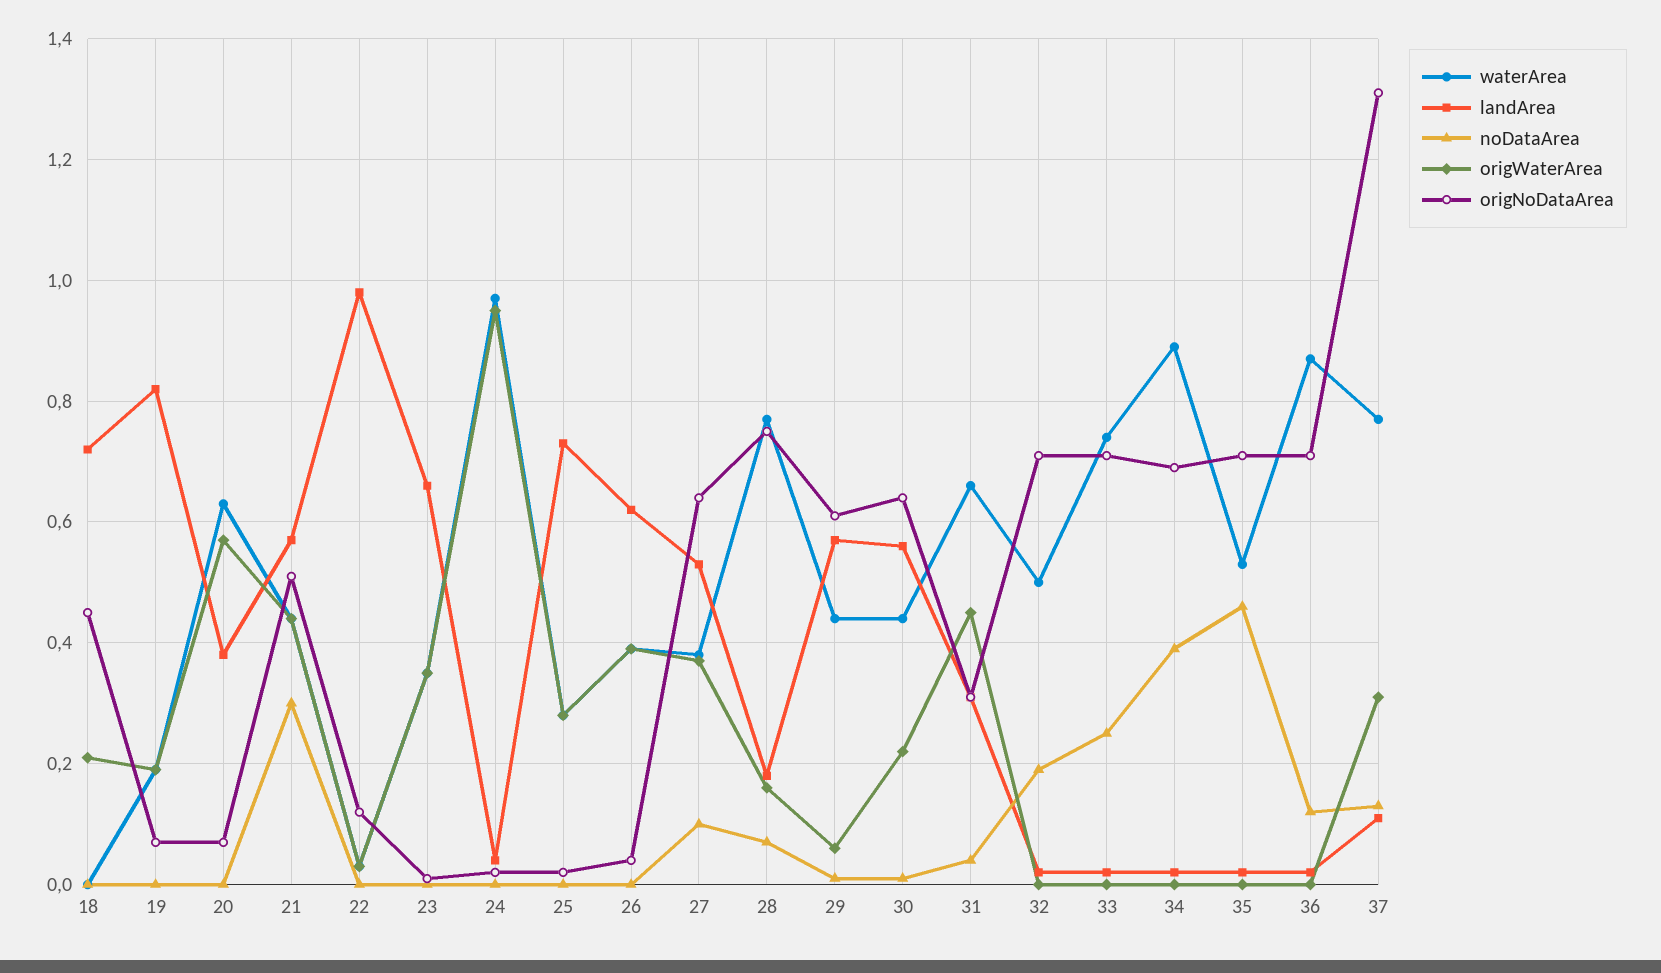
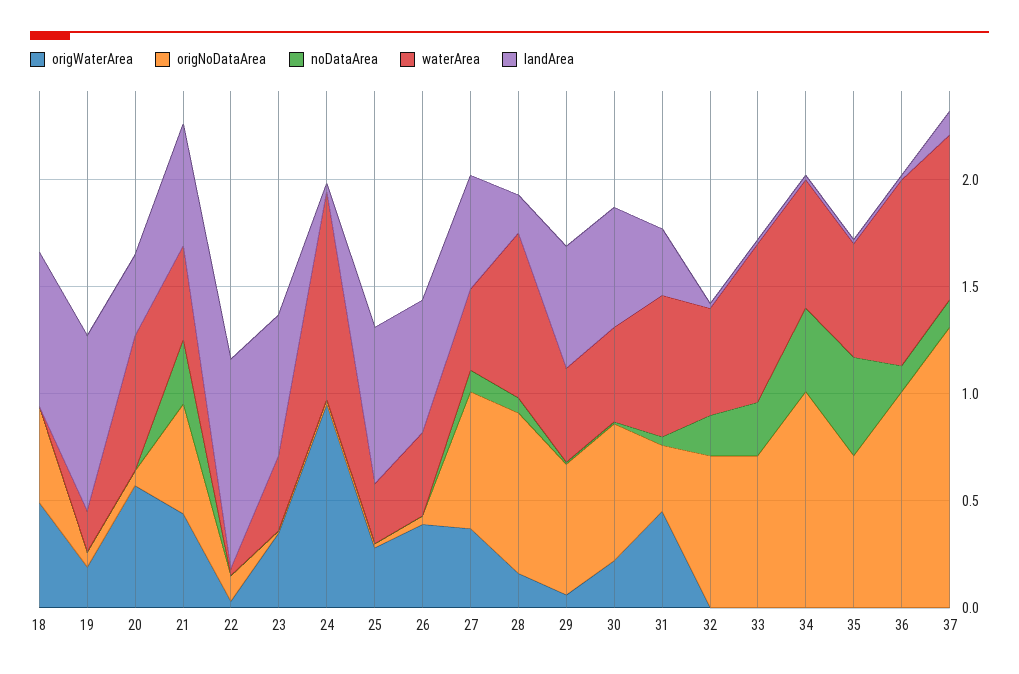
origWaterArea, 18: 0.2 -> 0.5
waterArea, 34: 0.9 -> 0.6
origNoDataArea, 34: 0.7 -> 1
origNoDataArea, 36: 0.7 -> 1
origWaterArea, 37: 0.3 -> 0

